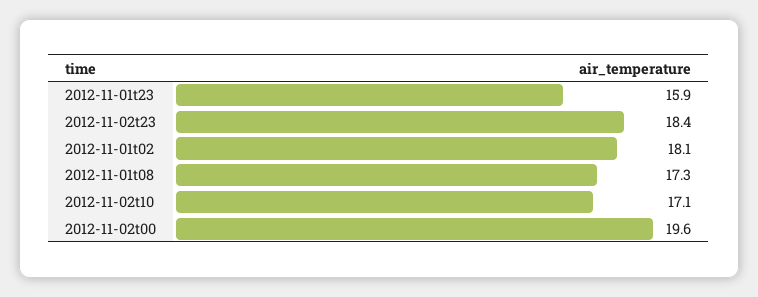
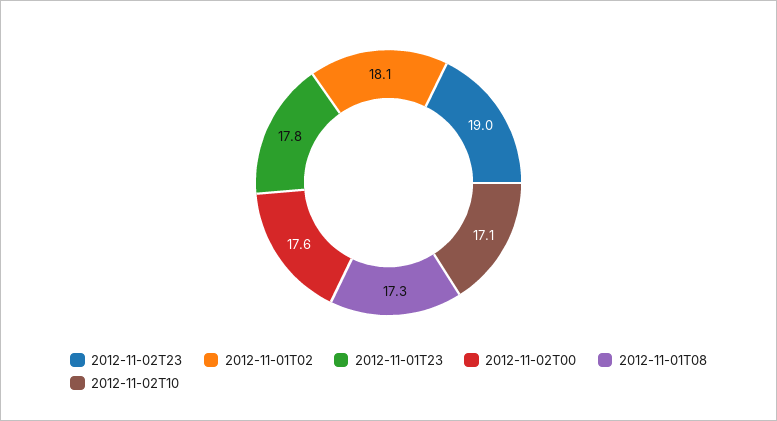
2012-11-01t23: 15.9 -> 17.8
2012-11-02t23: 18.4 -> 19
2012-11-02t00: 19.6 -> 17.6

